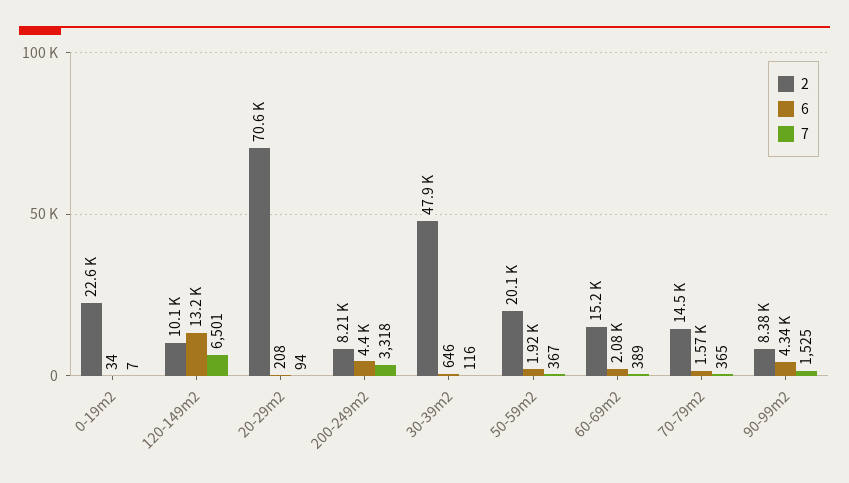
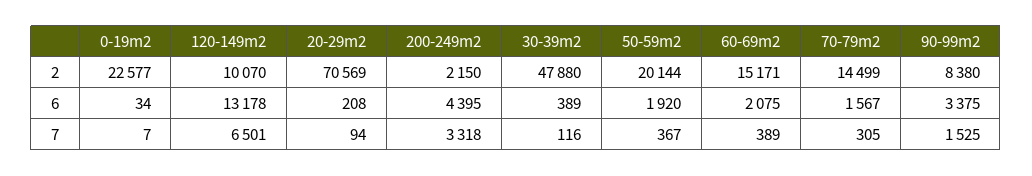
2, 200-249m2: 8210 -> 2150
6, 30-39m2: 646 -> 389
7, 70-79m2: 365 -> 305
6, 90-99m2: 4340 -> 3375

